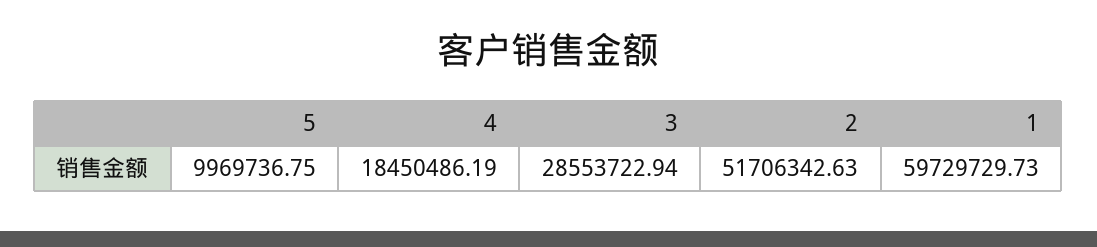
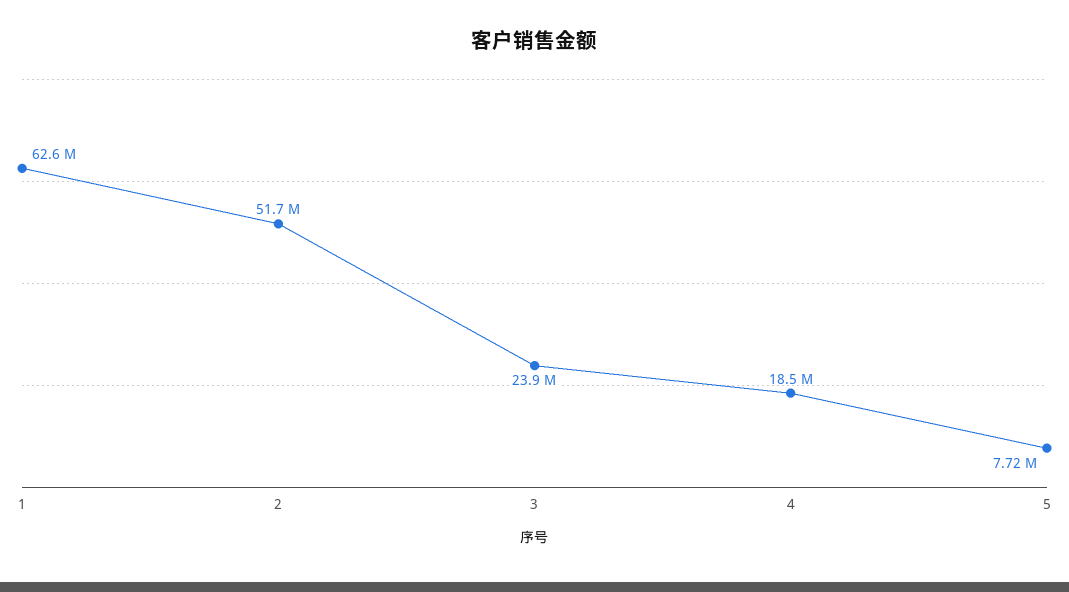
5: 9969736.75 -> 7720000
3: 28553722.94 -> 23900000
1: 59729729.73 -> 62600000

